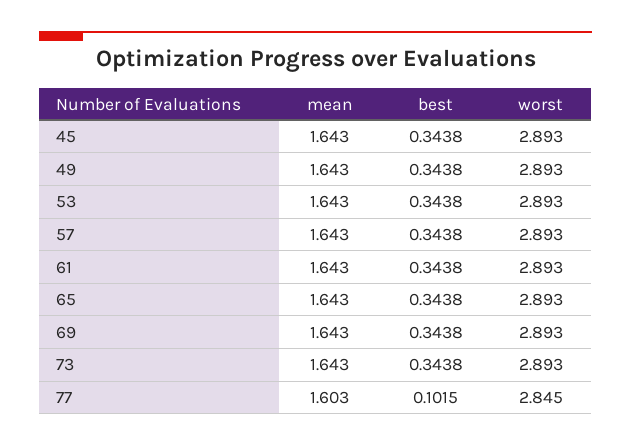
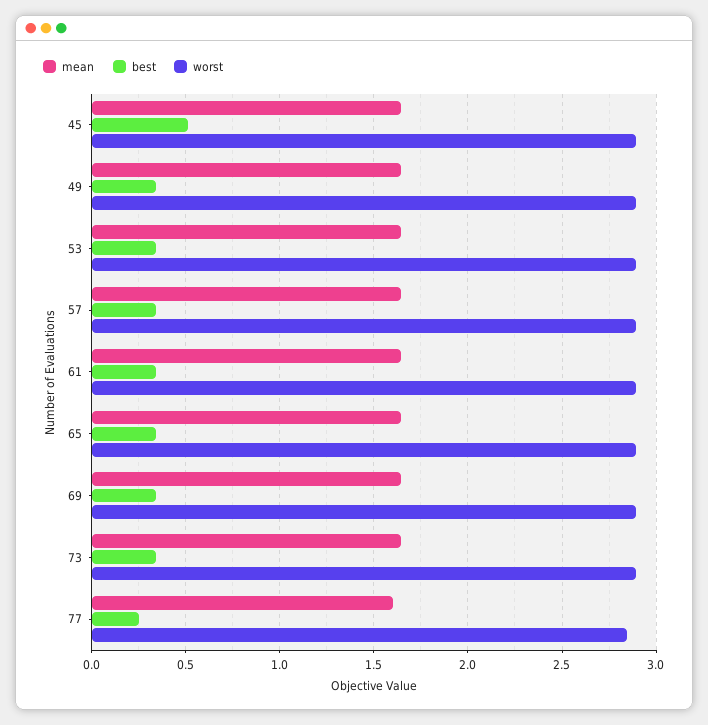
best, 45: 0.3438 -> 0.5
best, 77: 0.1015 -> 0.25

